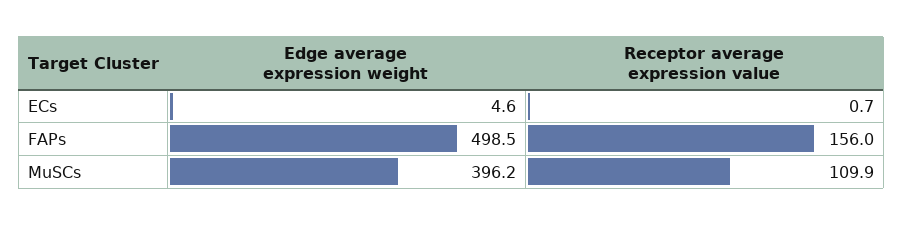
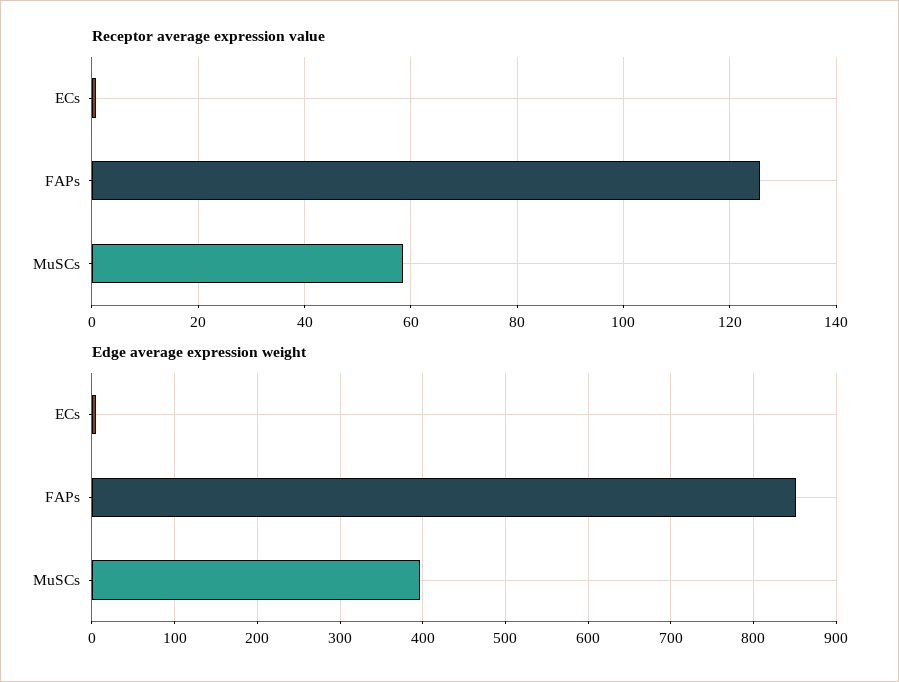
Edge average expression weight, FAPs: 498.5 -> 850
Receptor average expression value, FAPs: 156 -> 126
Receptor average expression value, MuSCs: 109.9 -> 58

